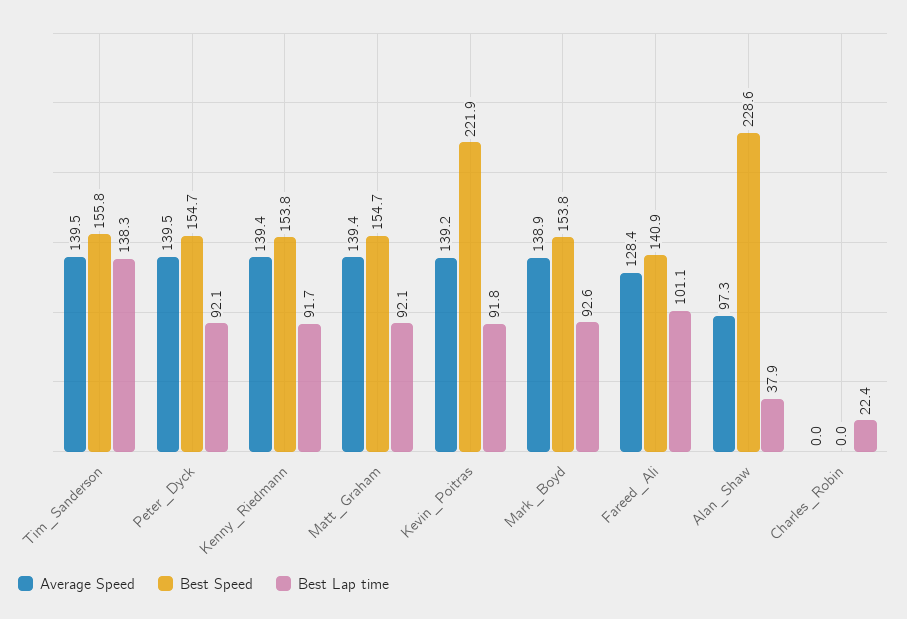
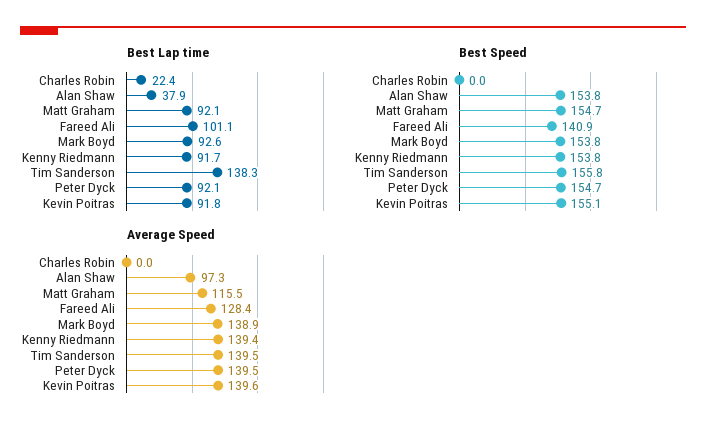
Average Speed, Matt_Graham: 139.4 -> 115.5
Average Speed, Kevin_Poitras: 139.2 -> 139.6
Best Speed, Kevin_Poitras: 221.9 -> 155.1
Best Speed, Alan_Shaw: 228.6 -> 153.8

